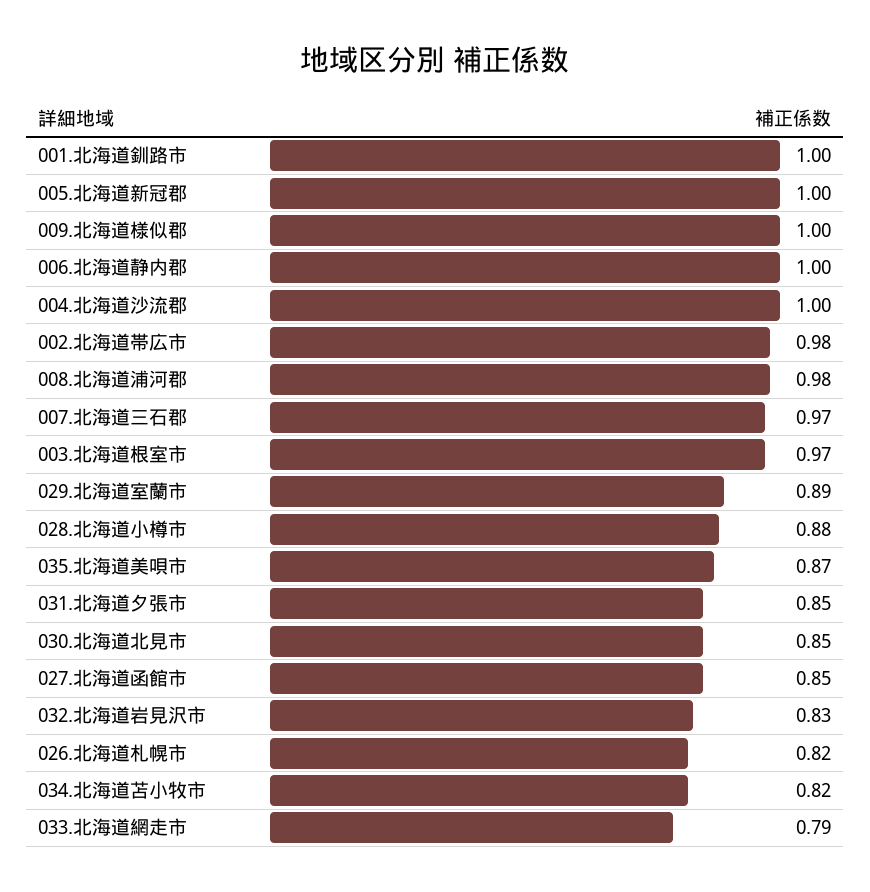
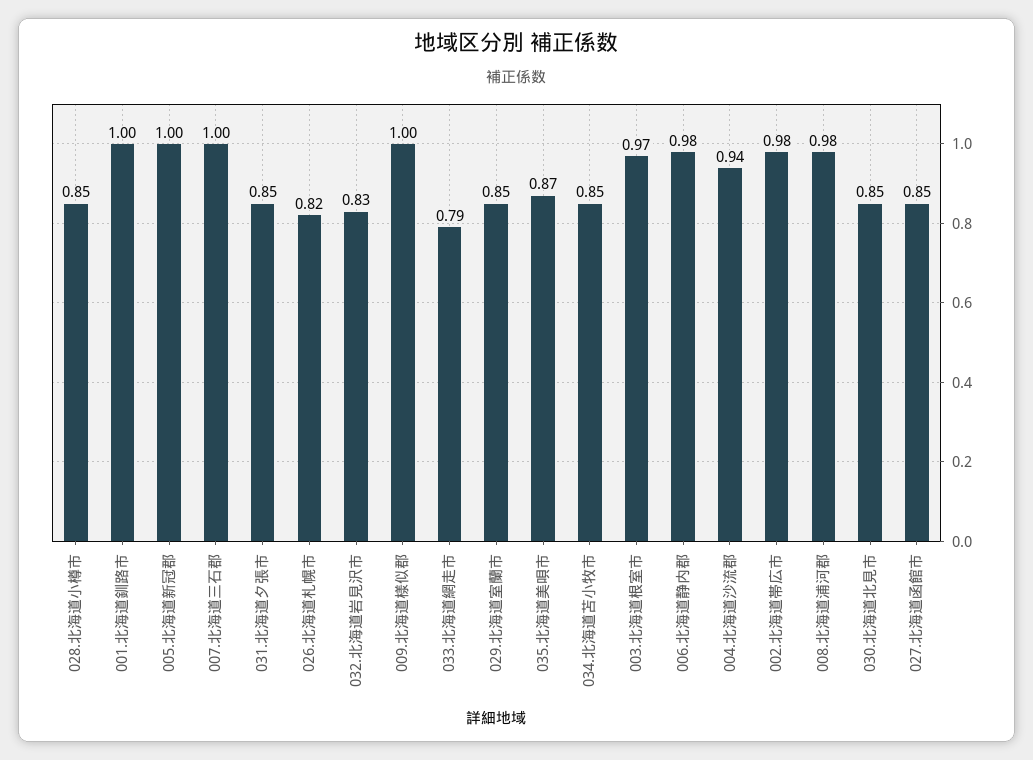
006.北海道静内郡: 1 -> 0.98
004.北海道沙流郡: 1 -> 0.94
007.北海道三石郡: 0.97 -> 1
029.北海道室蘭市: 0.89 -> 0.85
028.北海道小樽市: 0.88 -> 0.85
034.北海道苫小牧市: 0.82 -> 0.85

